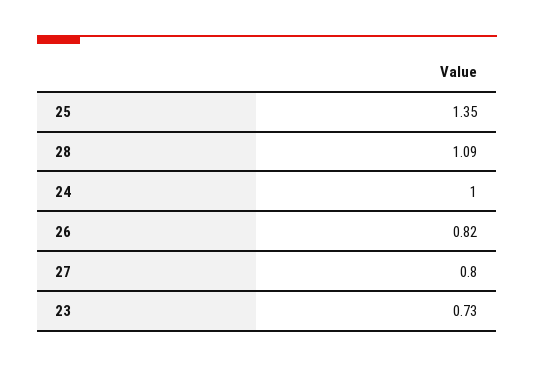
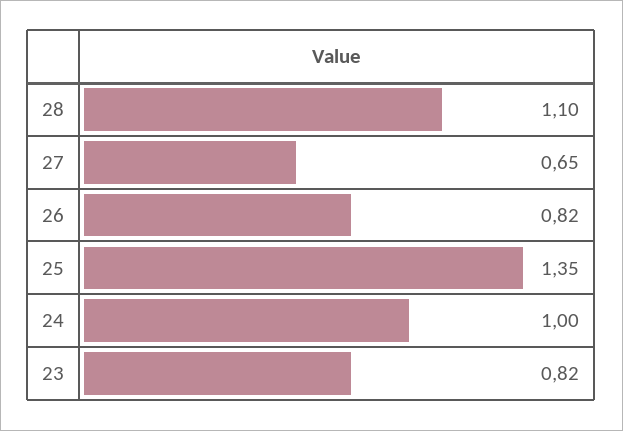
28: 1.09 -> 1.1
27: 0.8 -> 0.65
23: 0.73 -> 0.82

